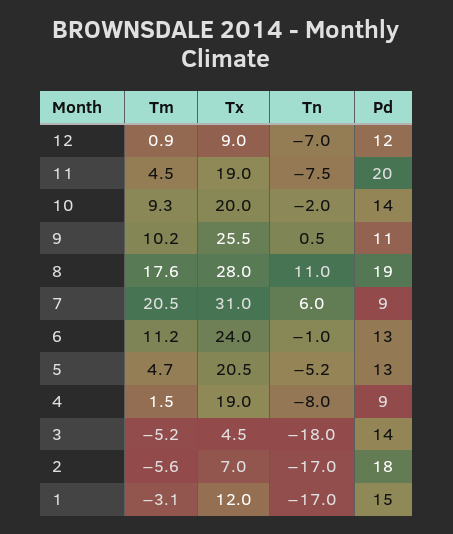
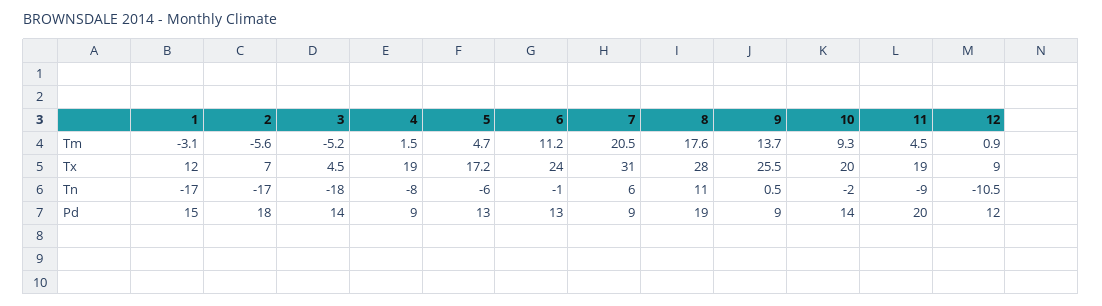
Tn, 12: -7 -> -10.5
Tn, 11: -7.5 -> -9
Tm, 9: 10.2 -> 13.7
Pd, 9: 11 -> 9
Tx, 5: 20.5 -> 17.2
Tn, 5: -5.2 -> -6

